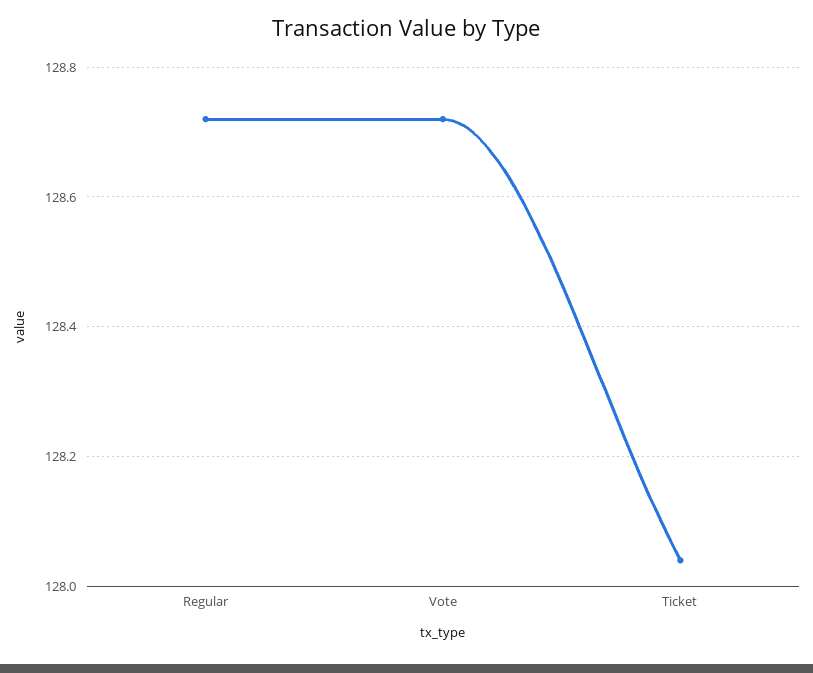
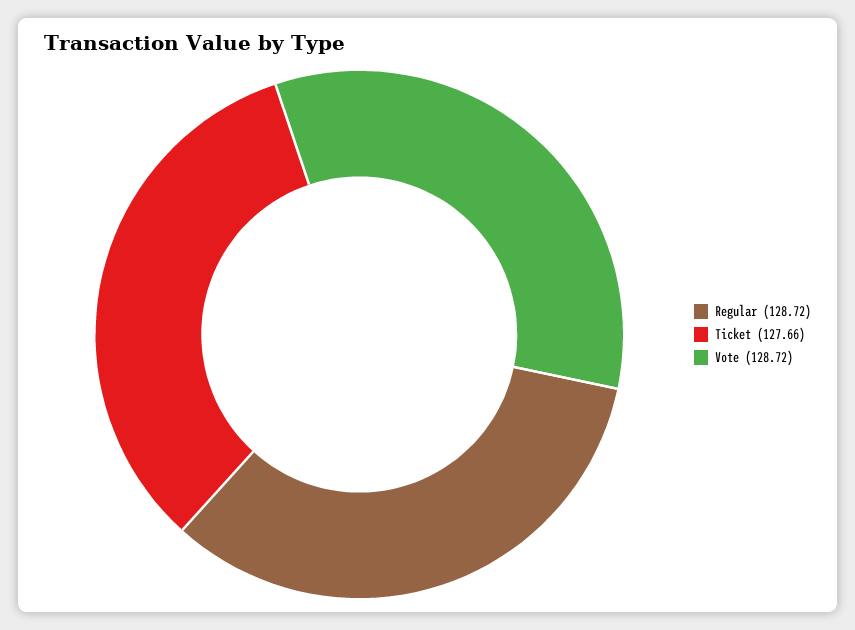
Ticket: 128.05 -> 127.66

